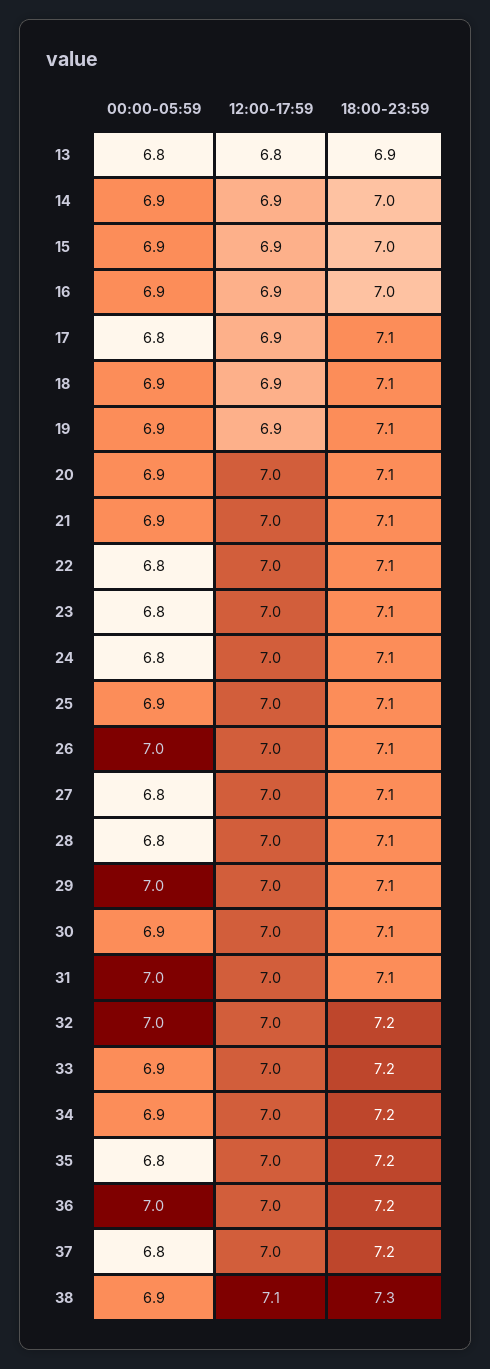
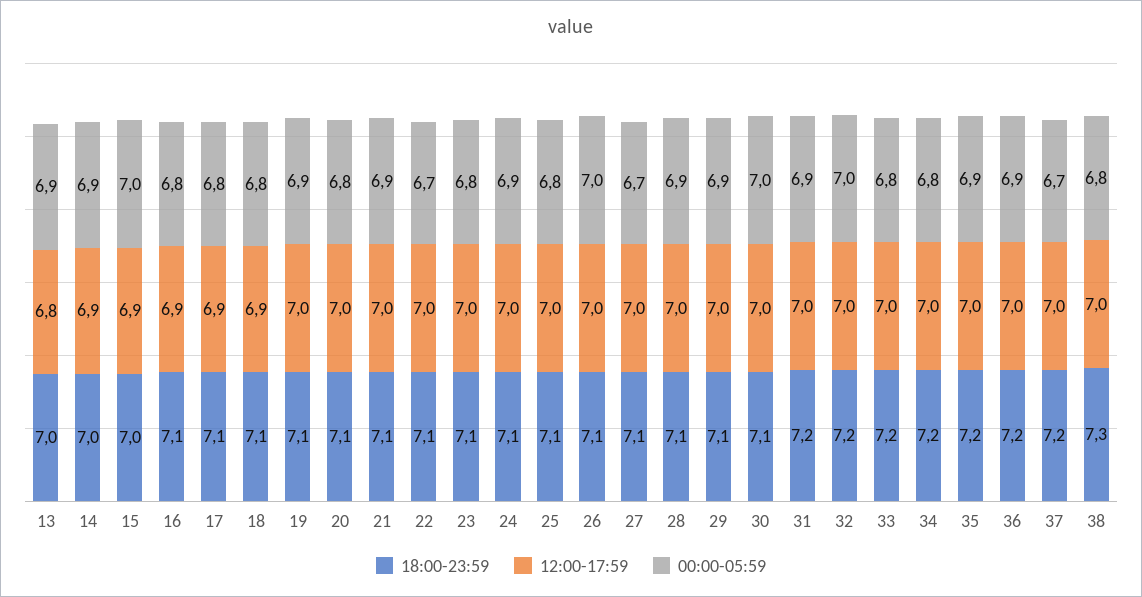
00:00-05:59, 13: 6.8 -> 6.9
18:00-23:59, 13: 6.9 -> 7
00:00-05:59, 15: 6.9 -> 7
00:00-05:59, 16: 6.9 -> 6.8
18:00-23:59, 16: 7 -> 7.1
00:00-05:59, 18: 6.9 -> 6.8
12:00-17:59, 19: 6.9 -> 7
00:00-05:59, 20: 6.9 -> 6.8
00:00-05:59, 22: 6.8 -> 6.7
00:00-05:59, 24: 6.8 -> 6.9
00:00-05:59, 25: 6.9 -> 6.8
00:00-05:59, 27: 6.8 -> 6.7
00:00-05:59, 28: 6.8 -> 6.9
00:00-05:59, 29: 7 -> 6.9
00:00-05:59, 30: 6.9 -> 7
00:00-05:59, 31: 7 -> 6.9
18:00-23:59, 31: 7.1 -> 7.2
00:00-05:59, 33: 6.9 -> 6.8
00:00-05:59, 34: 6.9 -> 6.8
00:00-05:59, 35: 6.8 -> 6.9
00:00-05:59, 36: 7 -> 6.9
00:00-05:59, 37: 6.8 -> 6.7
00:00-05:59, 38: 6.9 -> 6.8
12:00-17:59, 38: 7.1 -> 7

